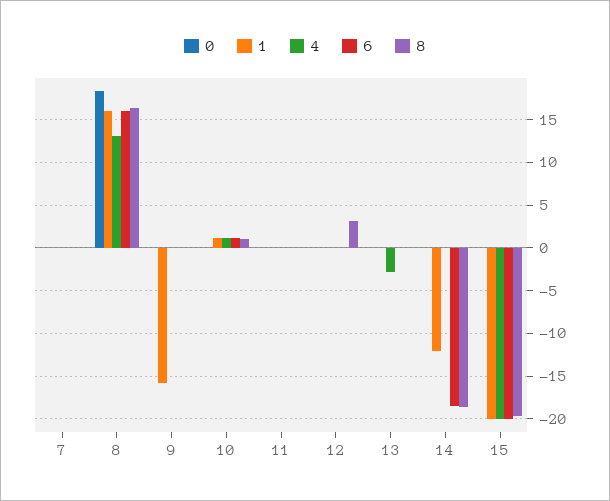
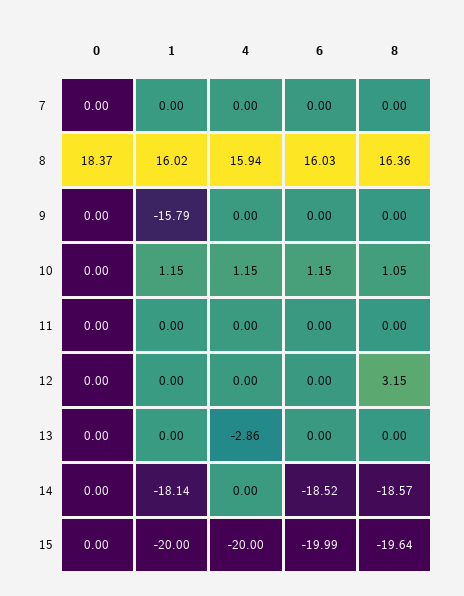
4, 8: 13 -> 15.94
1, 14: -12 -> -18.14

